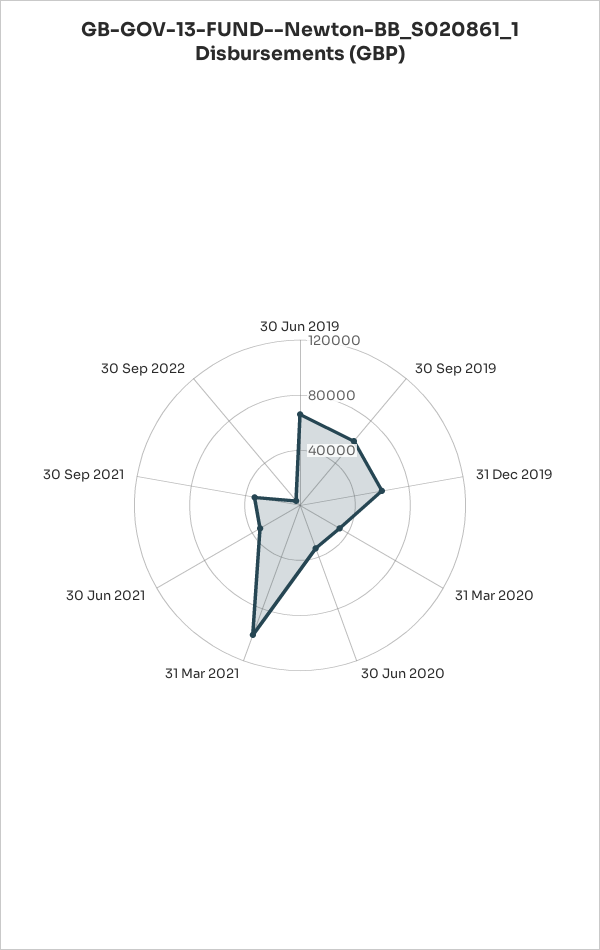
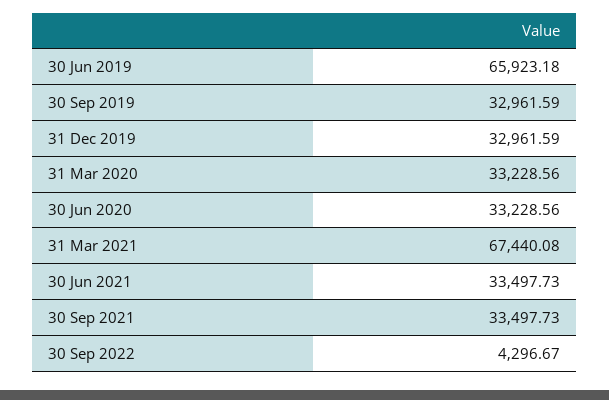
30 Sep 2019: 60000 -> 32961.59
31 Dec 2019: 60000 -> 32961.59
31 Mar 2021: 100000 -> 67440.08

